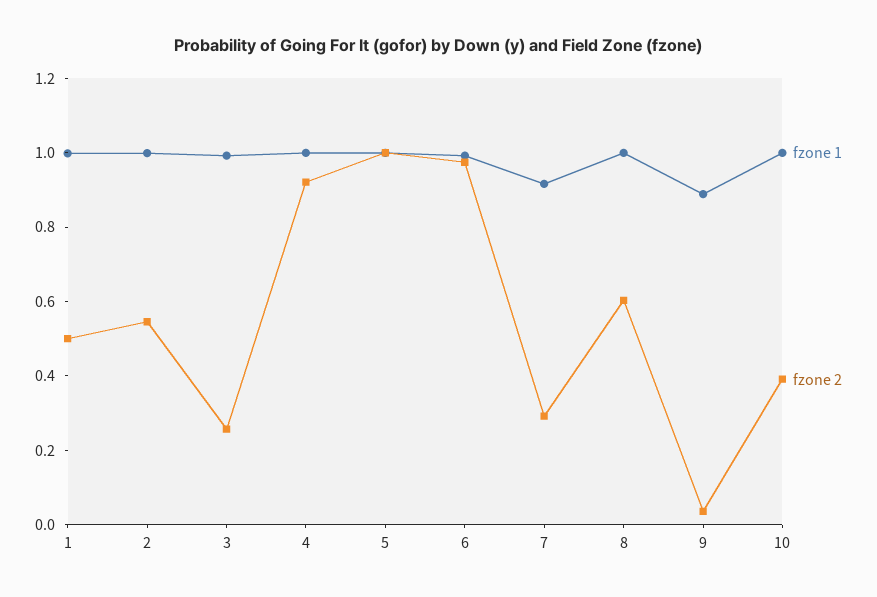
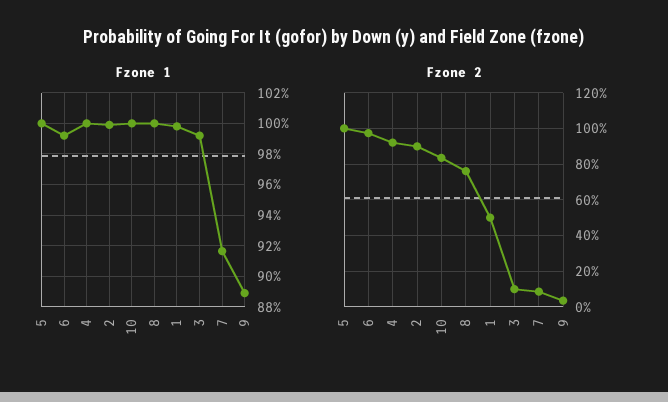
fzone 2, 2: 0.55 -> 0.9
fzone 2, 3: 0.25 -> 0.1
fzone 2, 7: 0.3 -> 0.1
fzone 2, 8: 0.6 -> 0.75
fzone 2, 10: 0.4 -> 0.85

